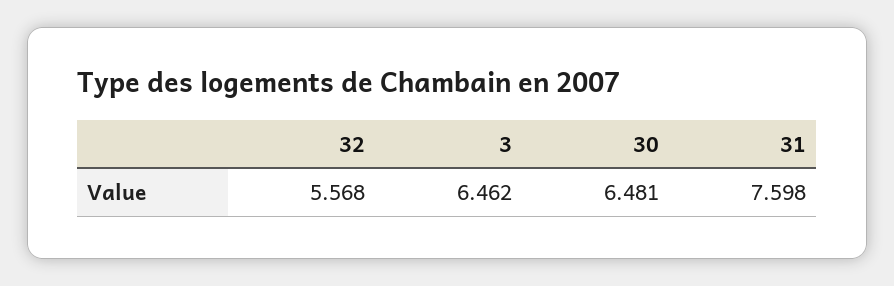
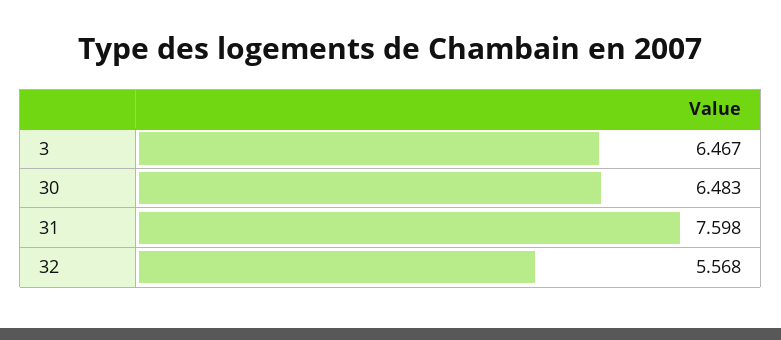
3: 6.462 -> 6.467
30: 6.481 -> 6.483

